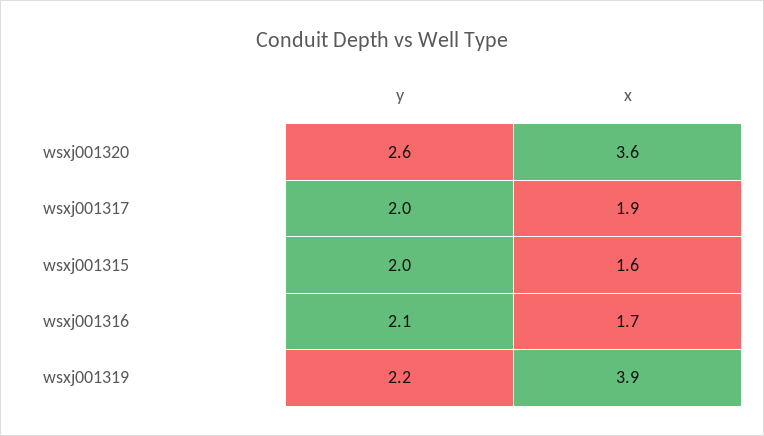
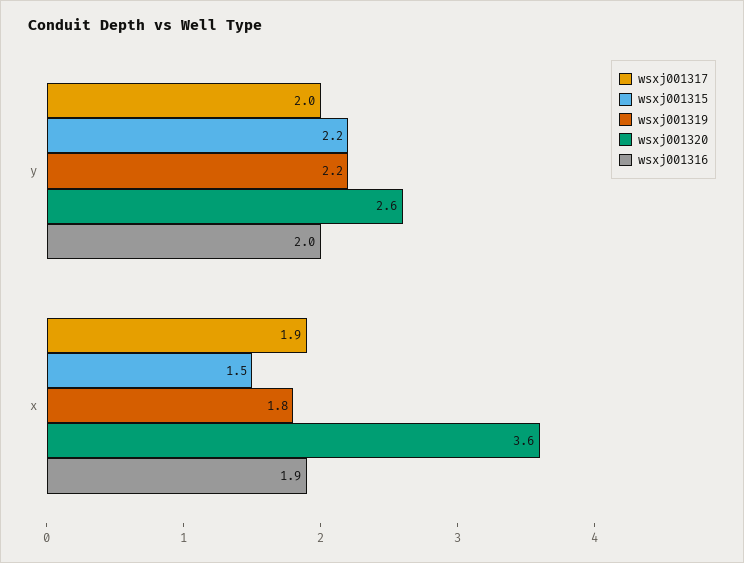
wsxj001315, y: 2 -> 2.2
wsxj001315, x: 1.6 -> 1.5
wsxj001316, y: 2.1 -> 2
wsxj001316, x: 1.7 -> 1.9
wsxj001319, x: 3.9 -> 1.8

